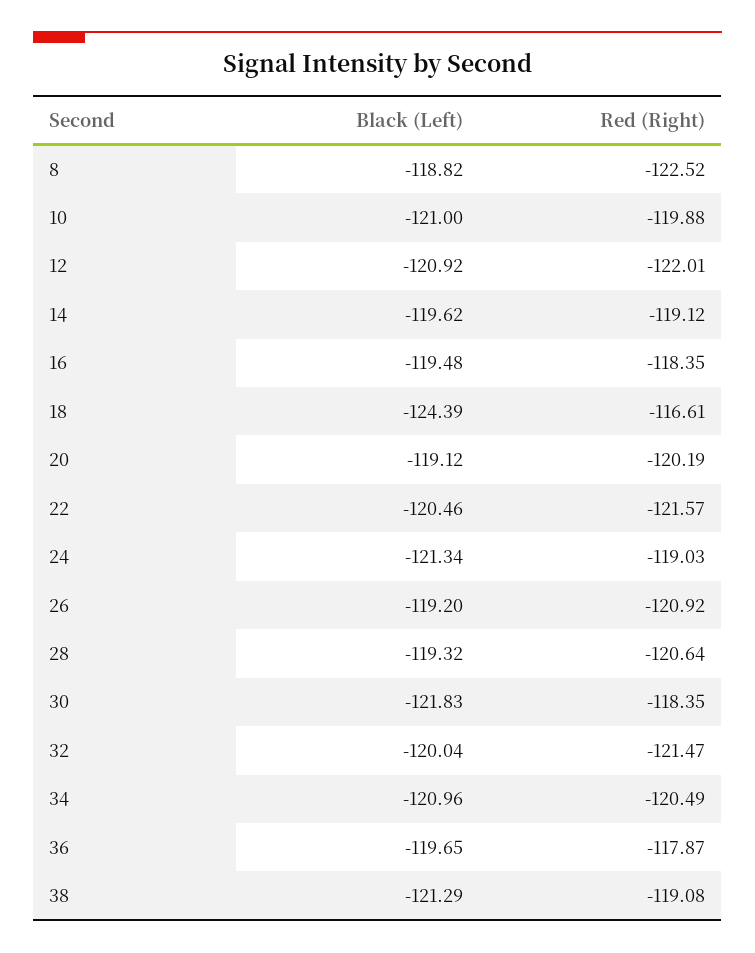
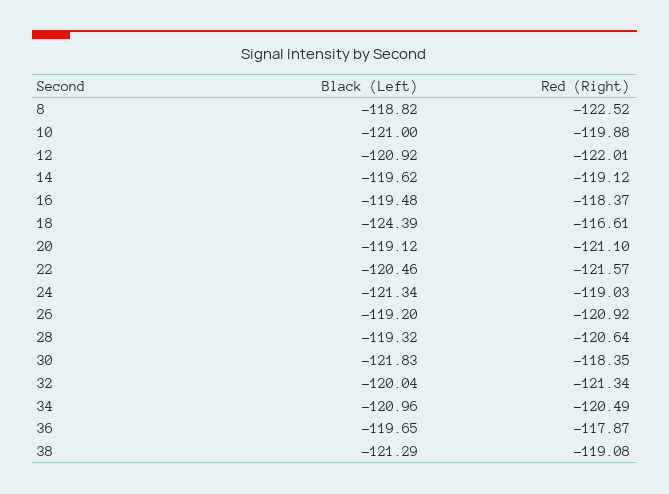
Red (Right), 16: -118.35 -> -118.37
Red (Right), 20: -120.19 -> -121.1
Red (Right), 32: -121.47 -> -121.34

